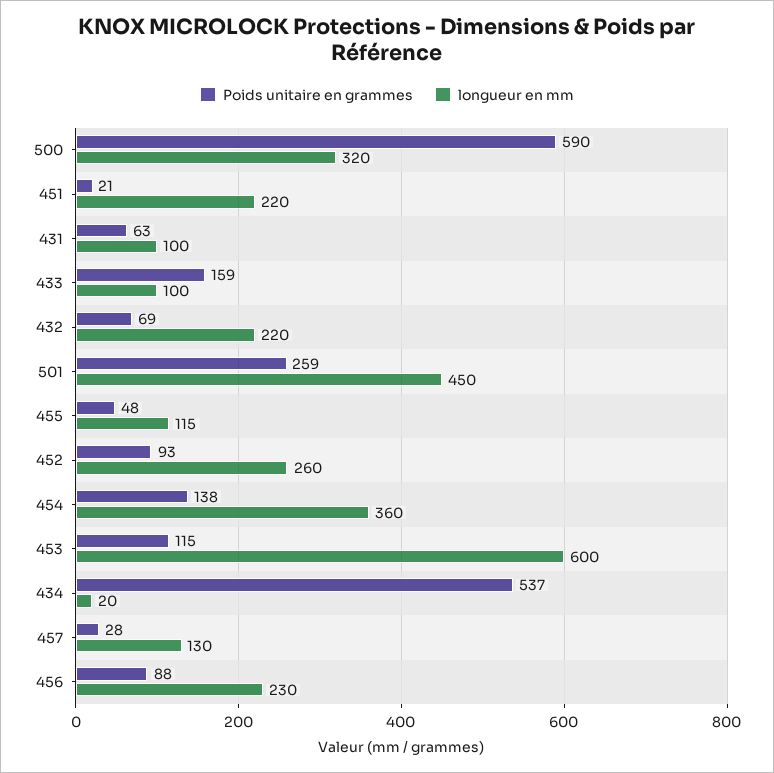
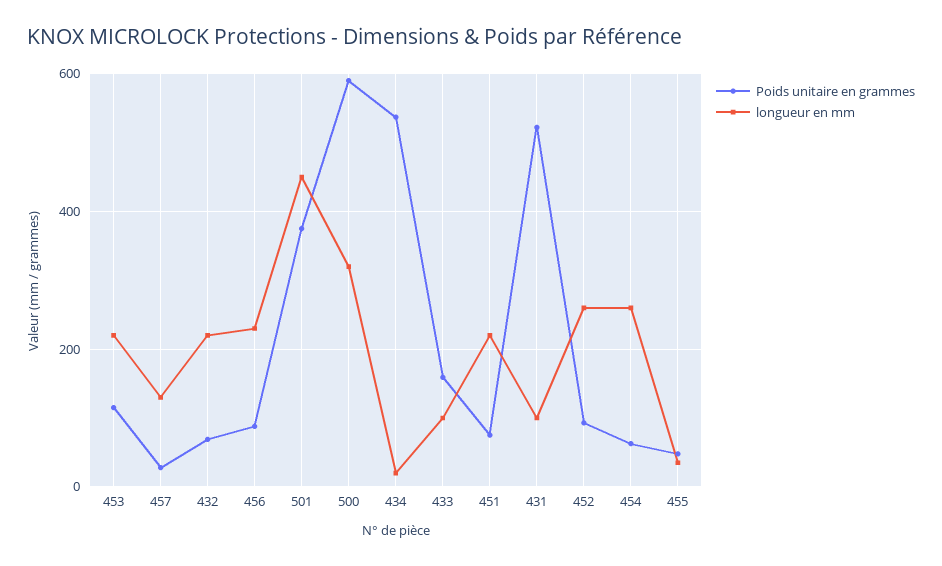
Poids unitaire en grammes, 451: 21 -> 80
Poids unitaire en grammes, 431: 63 -> 520
Poids unitaire en grammes, 501: 259 -> 380
longueur en mm, 455: 115 -> 40
Poids unitaire en grammes, 454: 138 -> 60
longueur en mm, 454: 360 -> 260
longueur en mm, 453: 600 -> 220

